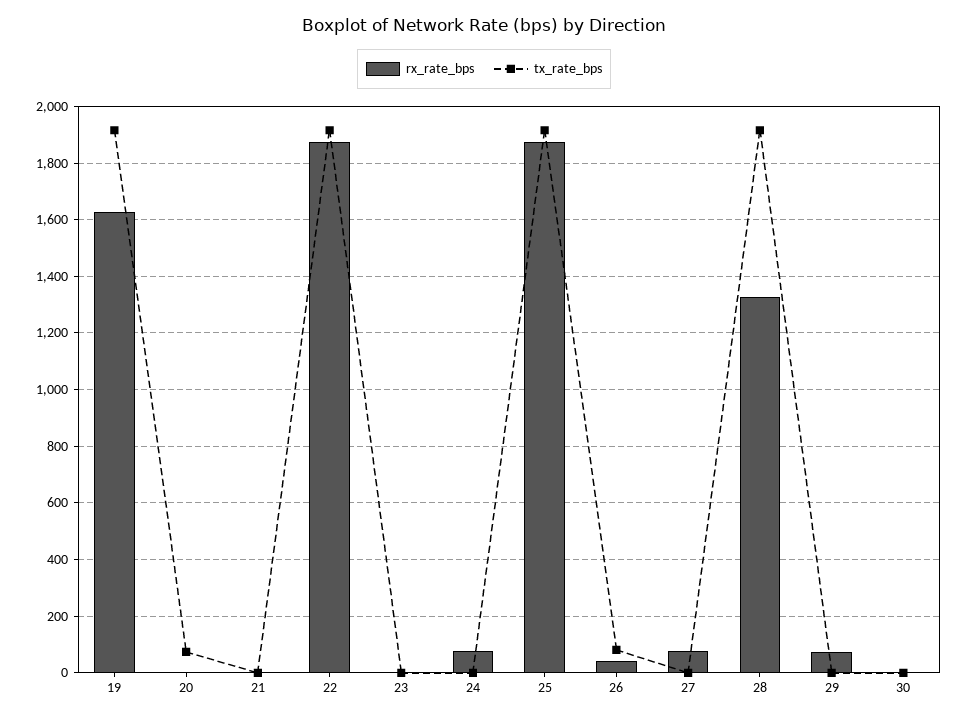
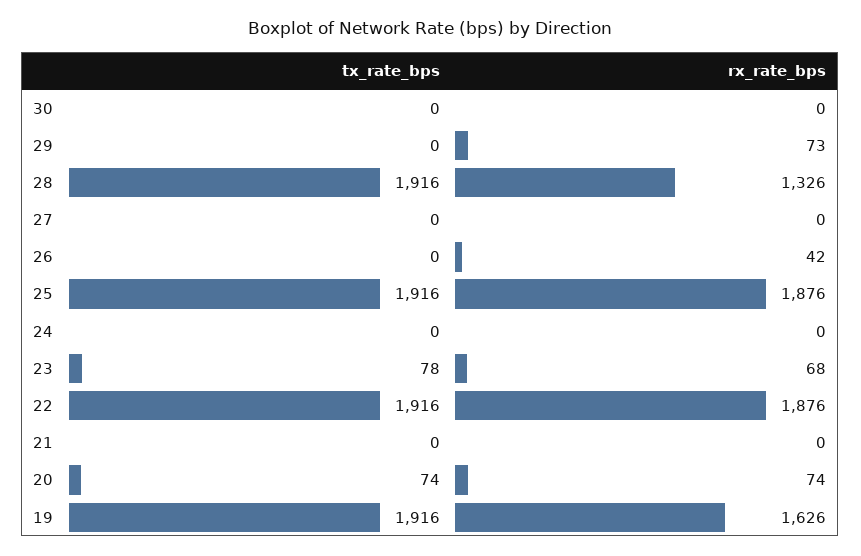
rx_rate_bps, 20: 0 -> 74
rx_rate_bps, 23: 0 -> 68
tx_rate_bps, 23: 0 -> 78
rx_rate_bps, 24: 75 -> 0
tx_rate_bps, 26: 75 -> 0
rx_rate_bps, 27: 75 -> 0

